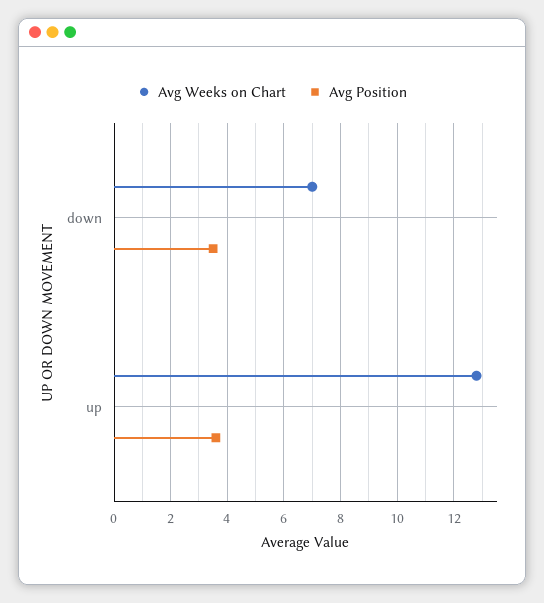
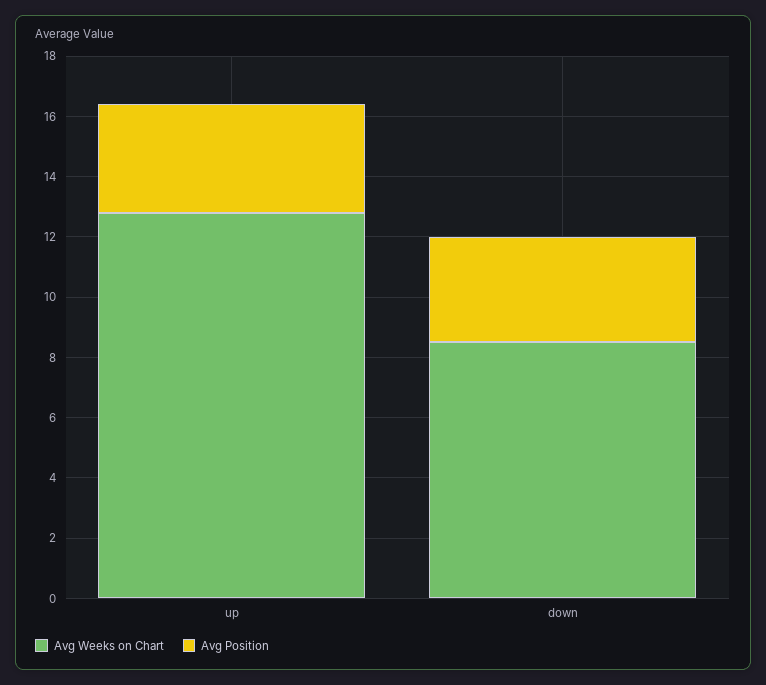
Avg Weeks on Chart, down: 7 -> 8.5

